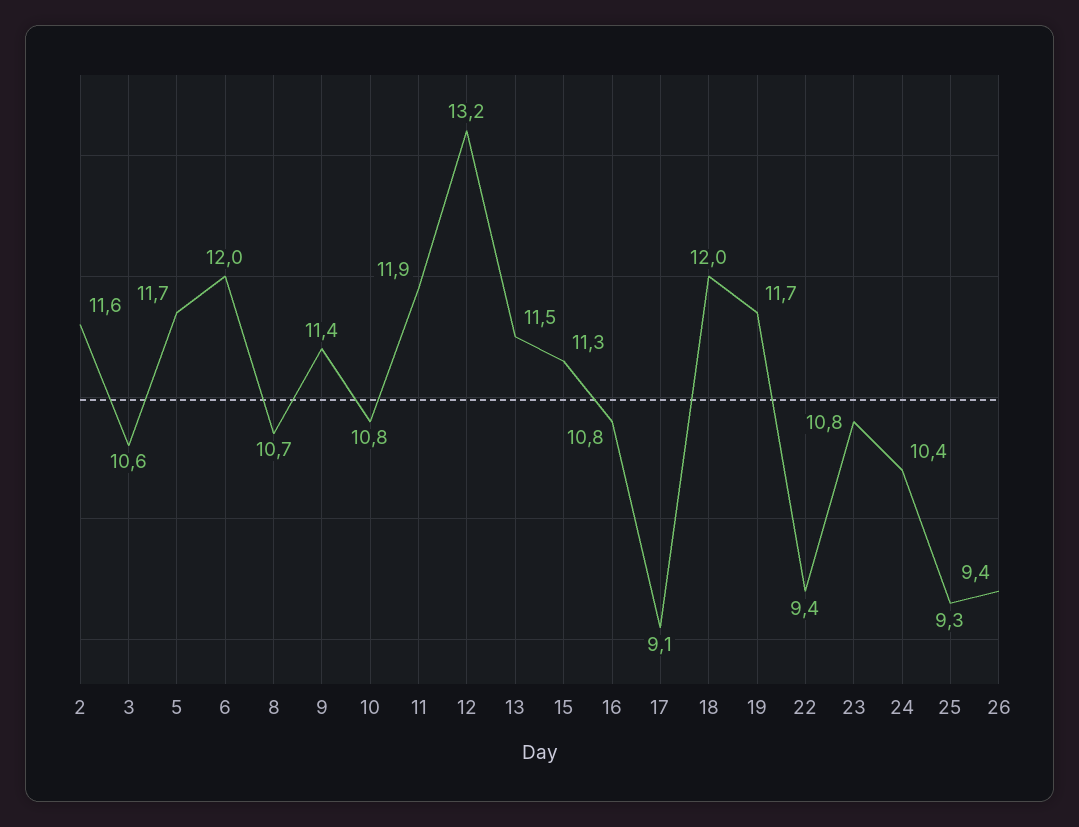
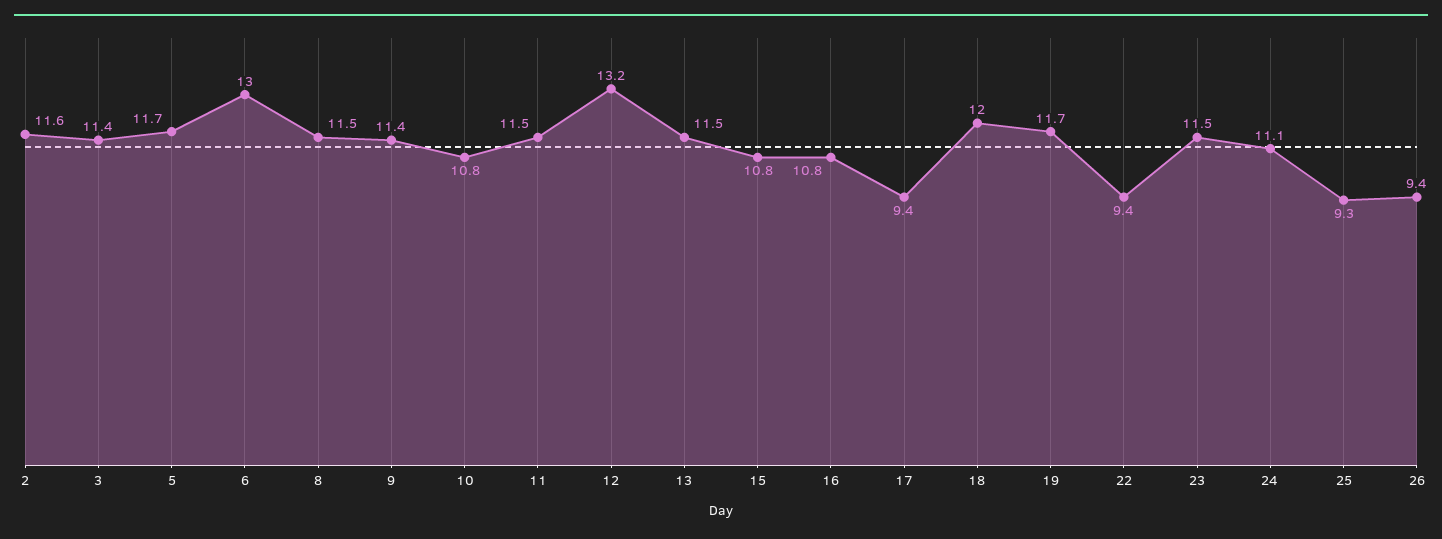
3: 10.6 -> 11.4
6: 12 -> 13
8: 10.7 -> 11.5
11: 11.9 -> 11.5
15: 11.3 -> 10.8
17: 9.1 -> 9.4
23: 10.8 -> 11.5
24: 10.4 -> 11.1

